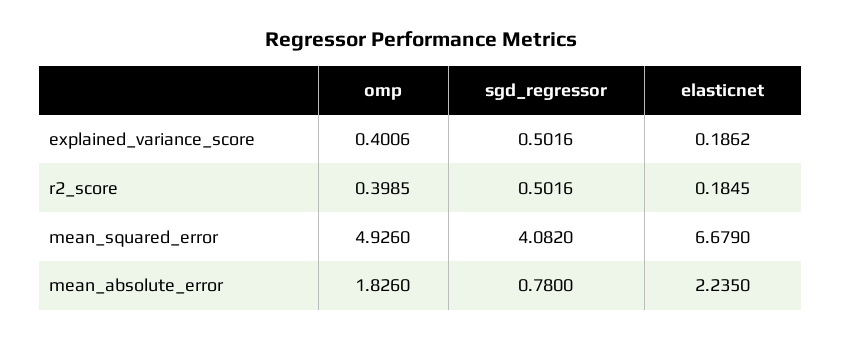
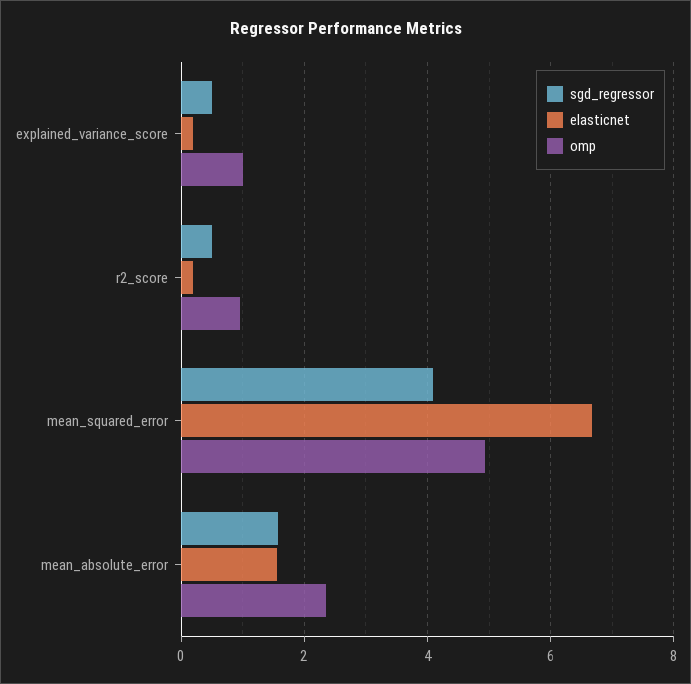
omp, explained_variance_score: 0.4006 -> 1
omp, r2_score: 0.3985 -> 1
omp, mean_absolute_error: 1.826 -> 2.4
sgd_regressor, mean_absolute_error: 0.78 -> 1.6
elasticnet, mean_absolute_error: 2.235 -> 1.6

